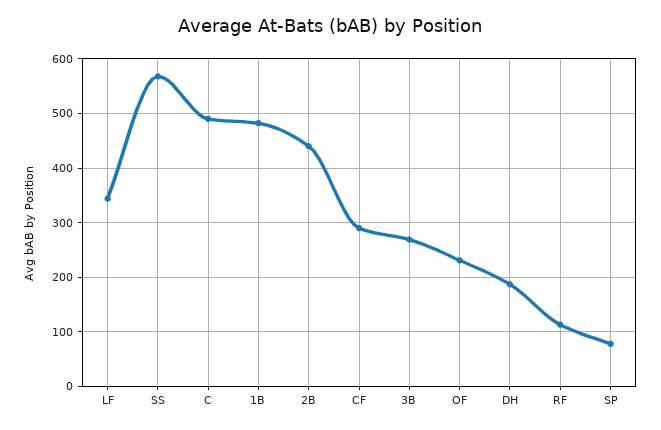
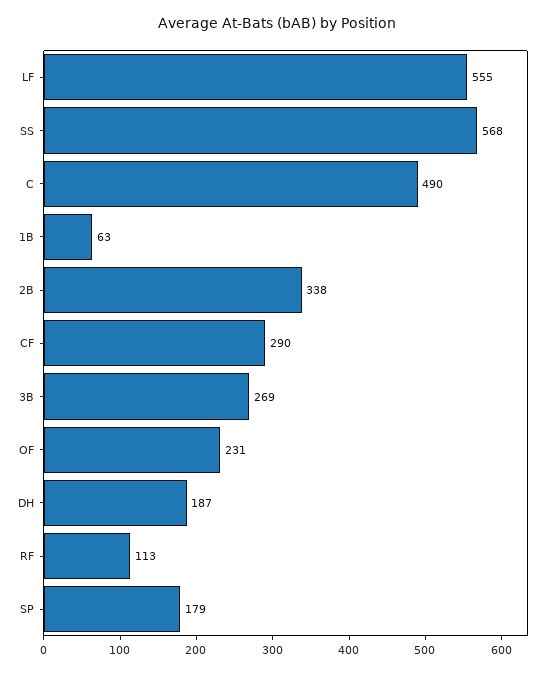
LF: 340 -> 555
1B: 480 -> 63
2B: 440 -> 338
SP: 80 -> 179

